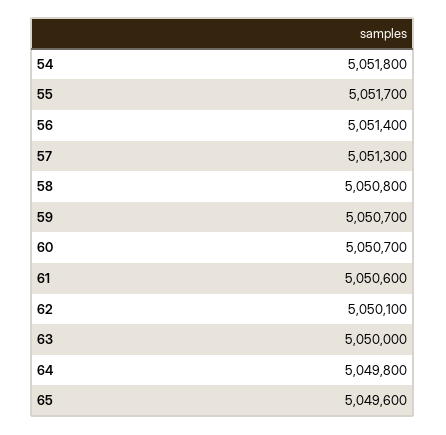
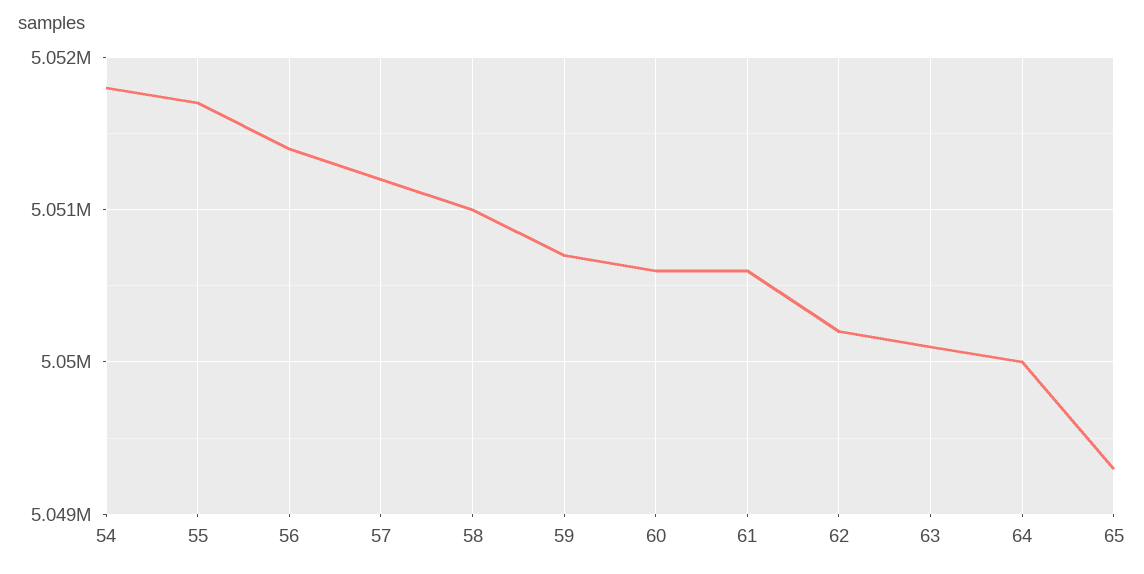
57: 5051300 -> 5051200
58: 5050800 -> 5051000
60: 5050700 -> 5050600
62: 5050100 -> 5050200
63: 5050000 -> 5050100
64: 5049800 -> 5050000
65: 5049600 -> 5049300

